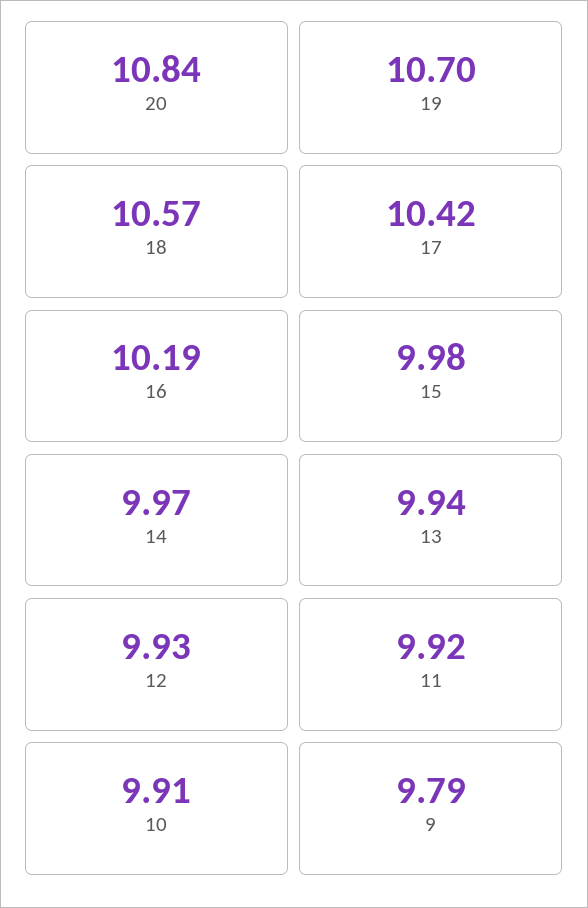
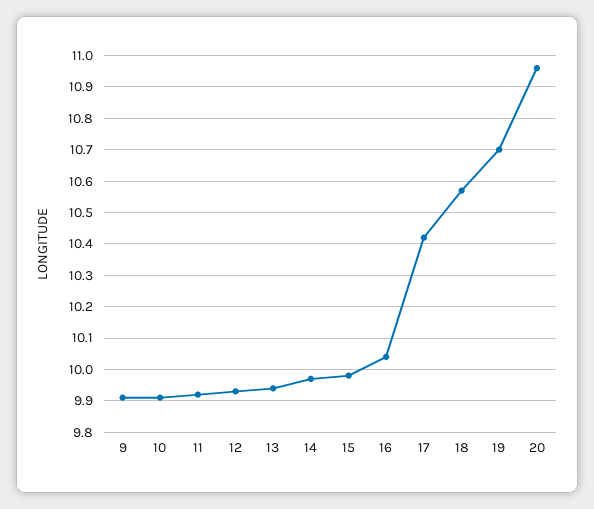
20: 10.84 -> 10.95
16: 10.19 -> 10.05
9: 9.79 -> 9.9

